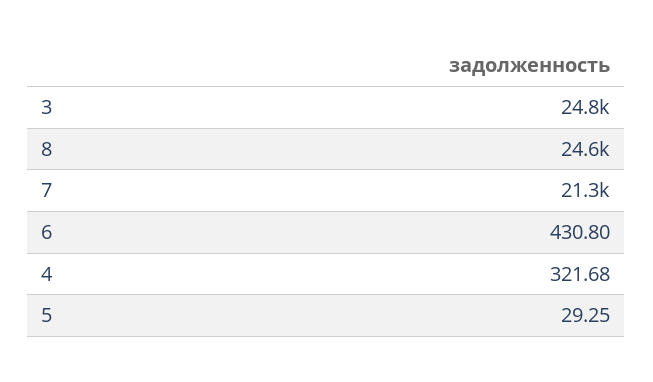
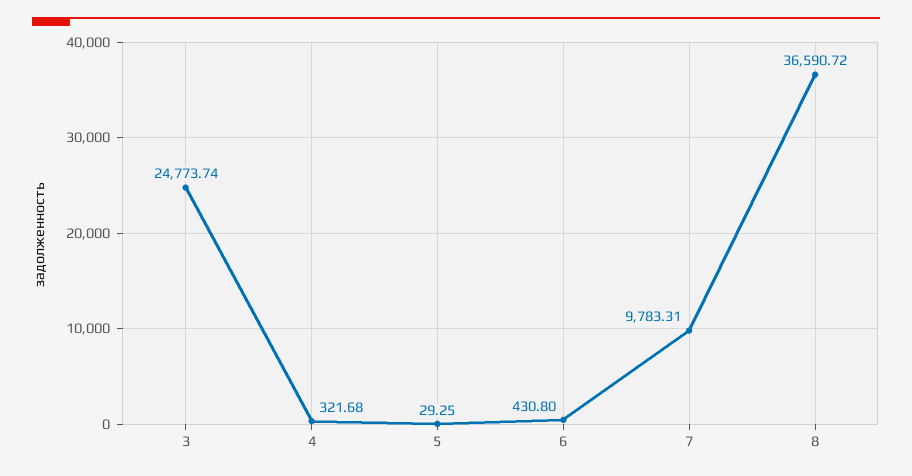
8: 24600 -> 36590.72
7: 21300 -> 9783.31

